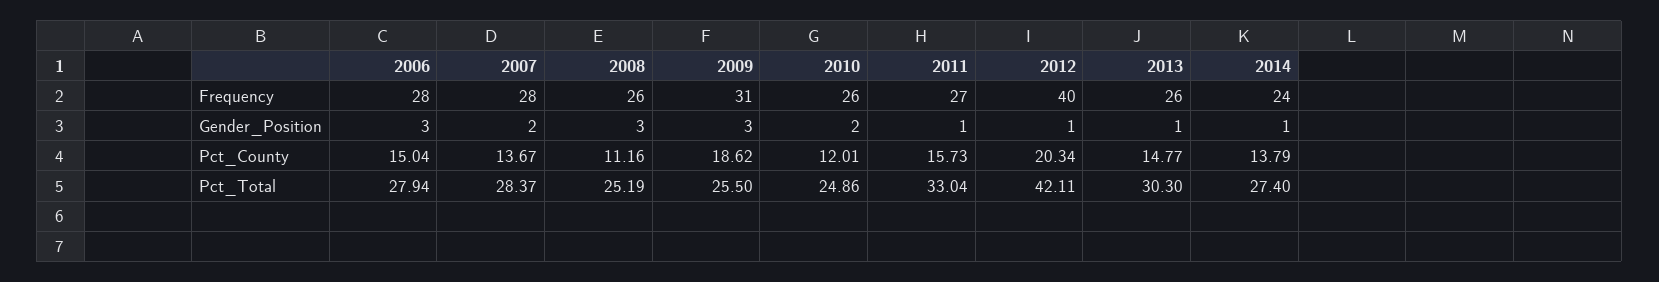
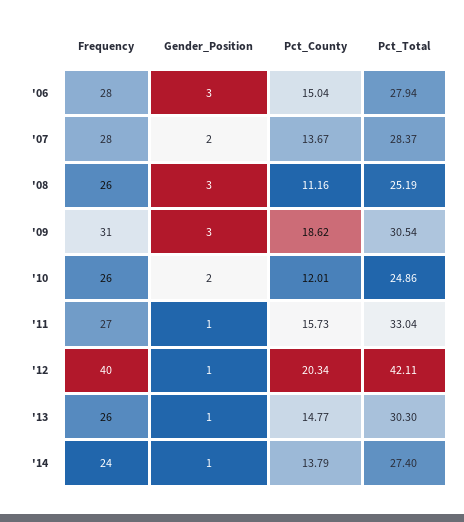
2009, Pct_Total: 25.5 -> 30.54

